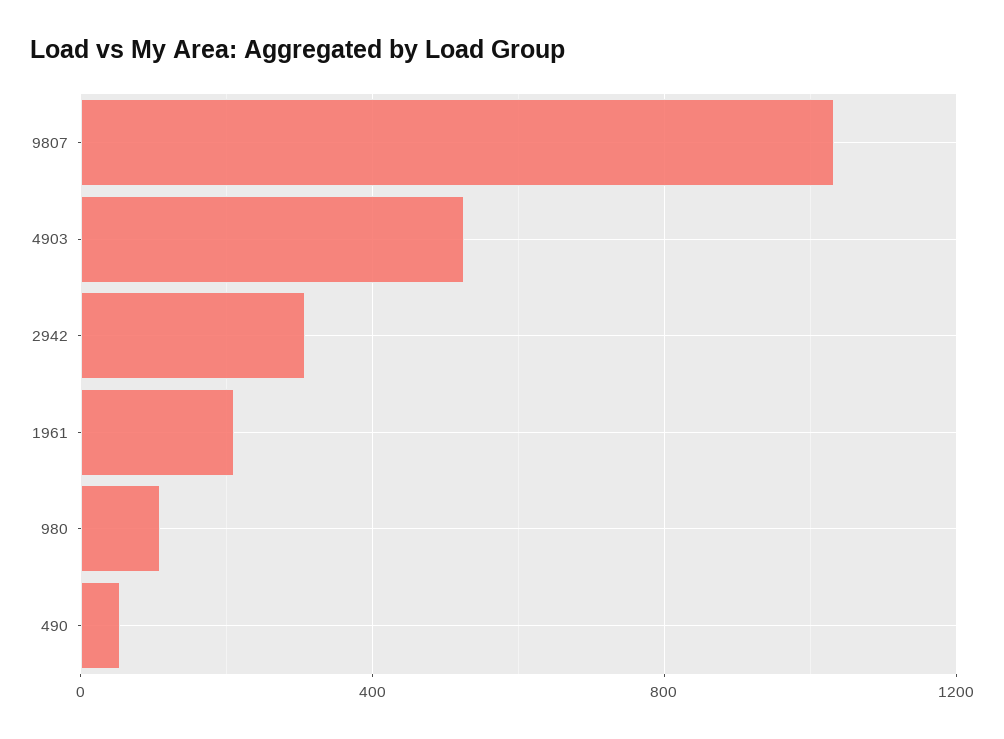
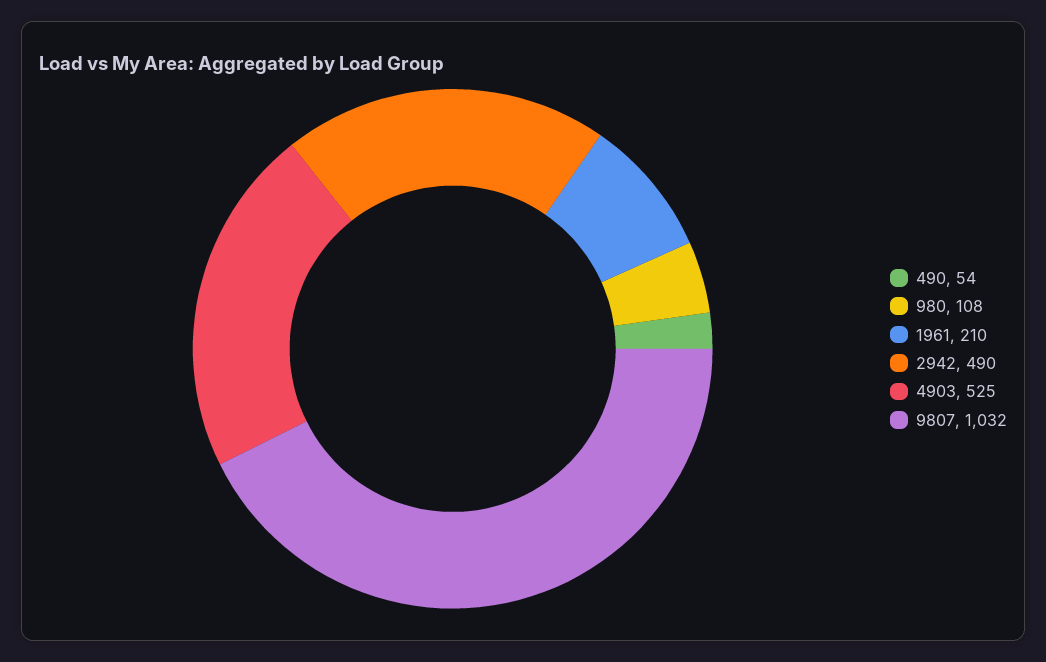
2942: 300 -> 490

